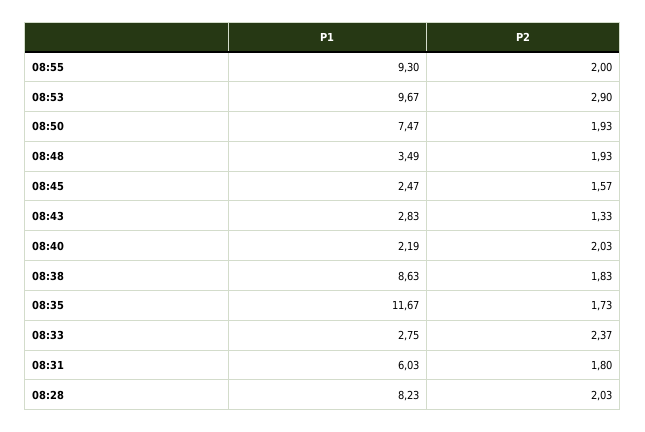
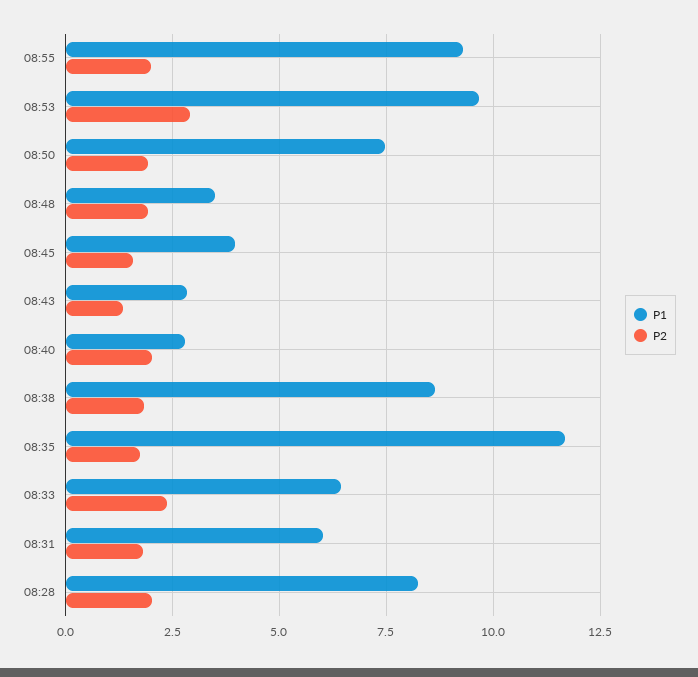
P1, 08:45: 2.47 -> 4
P1, 08:40: 2.19 -> 2.75
P1, 08:33: 2.75 -> 6.5

